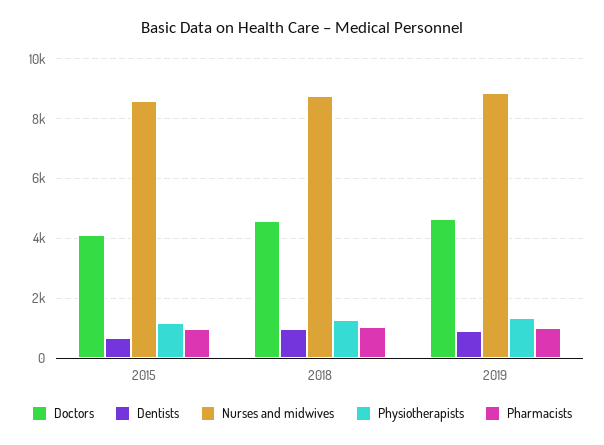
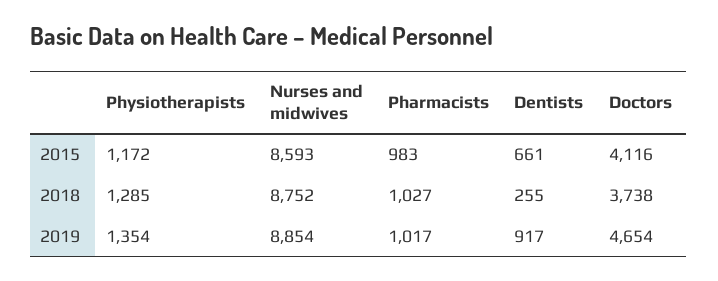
Doctors, 2018: 4500 -> 3738
Dentists, 2018: 1000 -> 255

